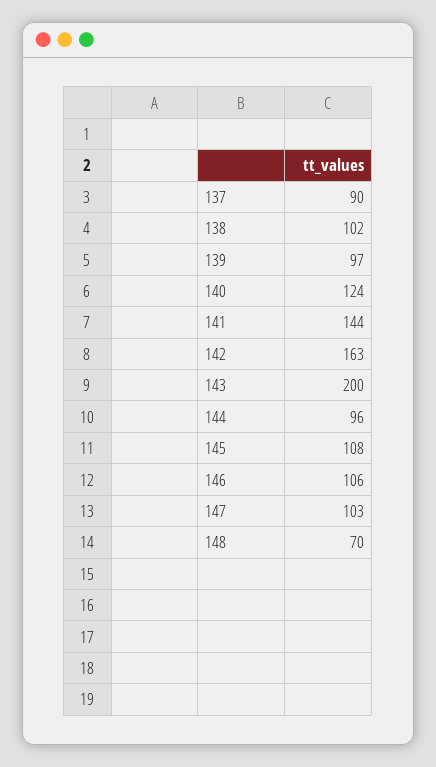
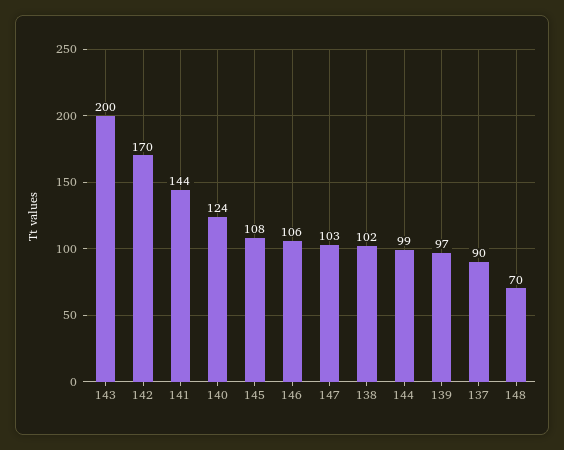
142: 163 -> 170
144: 96 -> 99

